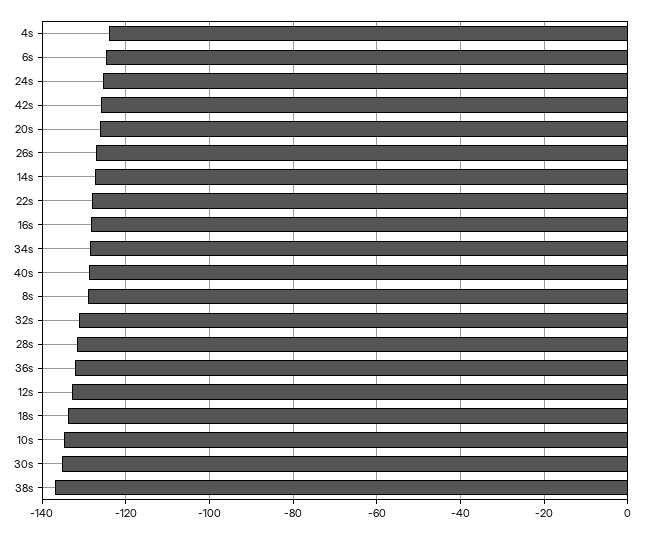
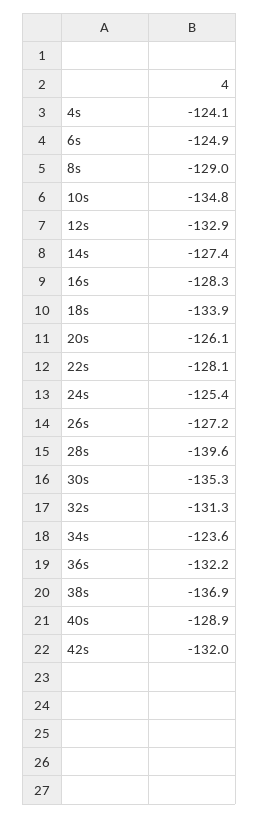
42s: -126 -> -132
34s: -128 -> -123.6
28s: -132 -> -139.6

